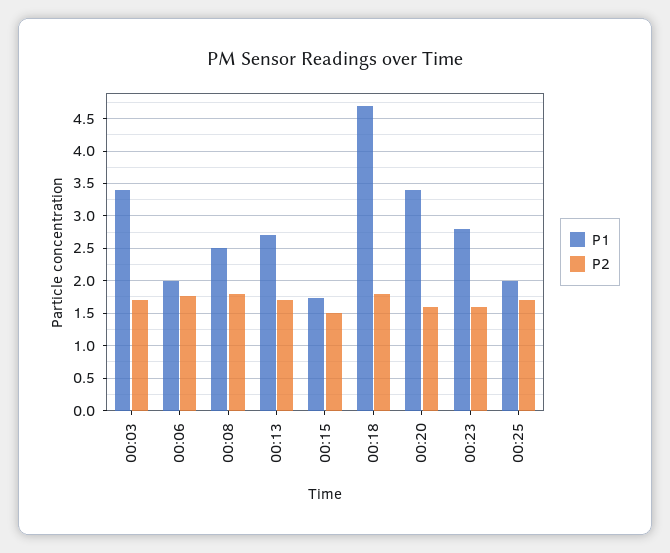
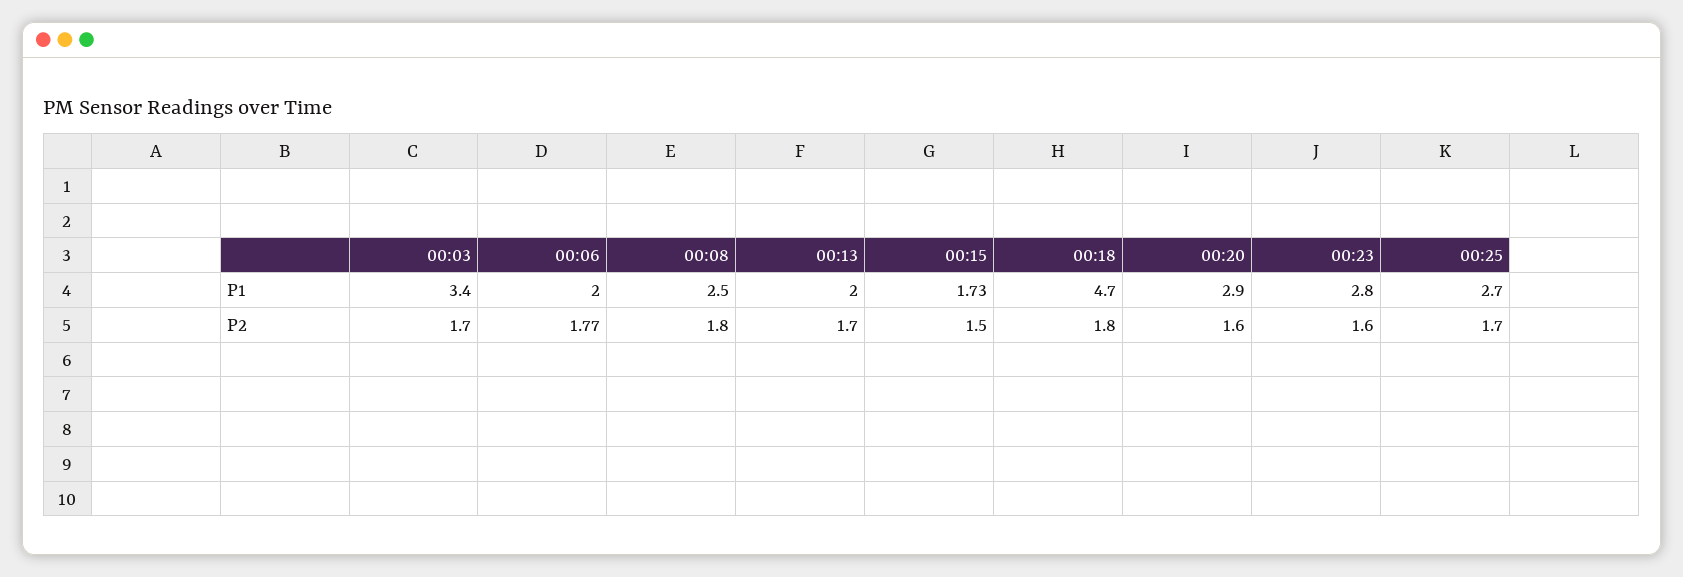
P1, 00:13: 2.7 -> 2
P1, 00:20: 3.4 -> 2.9
P1, 00:25: 2 -> 2.7

